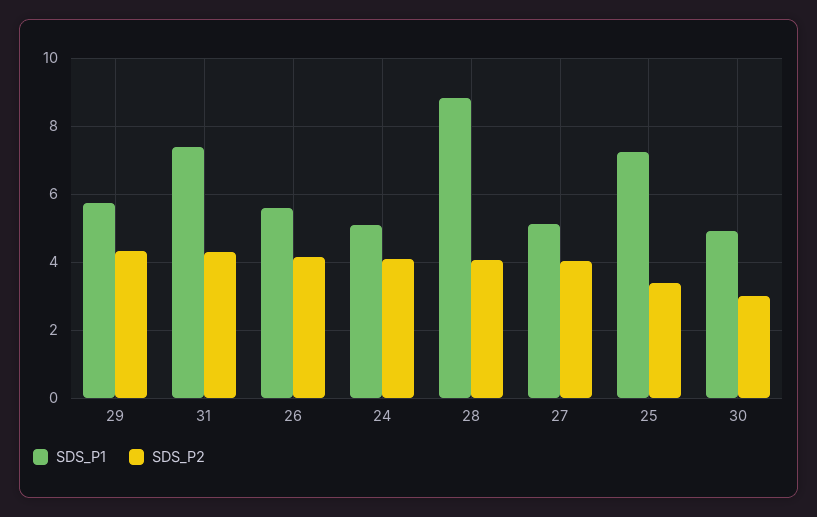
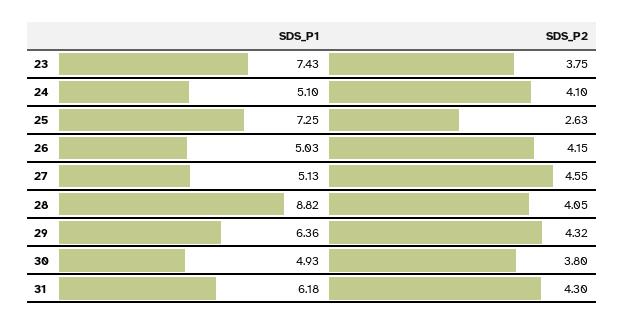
SDS_P1, 29: 5.8 -> 6.36
SDS_P1, 31: 7.4 -> 6.18
SDS_P1, 26: 5.6 -> 5.03
SDS_P2, 27: 4 -> 4.55
SDS_P2, 25: 3.4 -> 2.63
SDS_P2, 30: 3 -> 3.8
SDS_P1, 23: none -> 7.43
SDS_P2, 23: none -> 3.75

